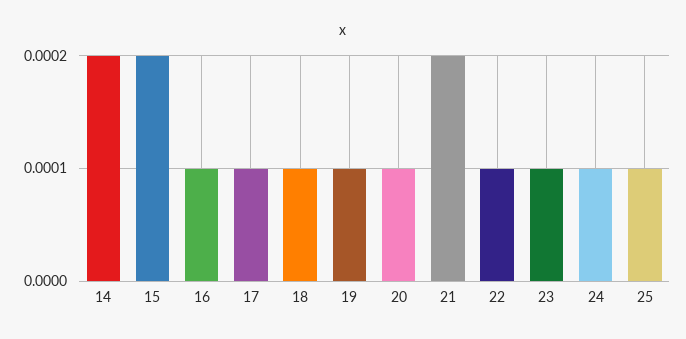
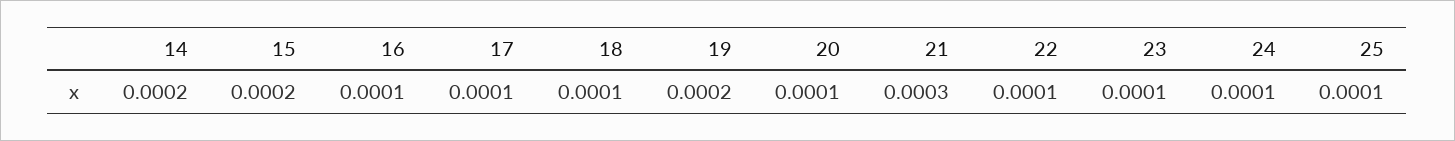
19: 0.0001 -> 0.0002
21: 0.0002 -> 0.0003

